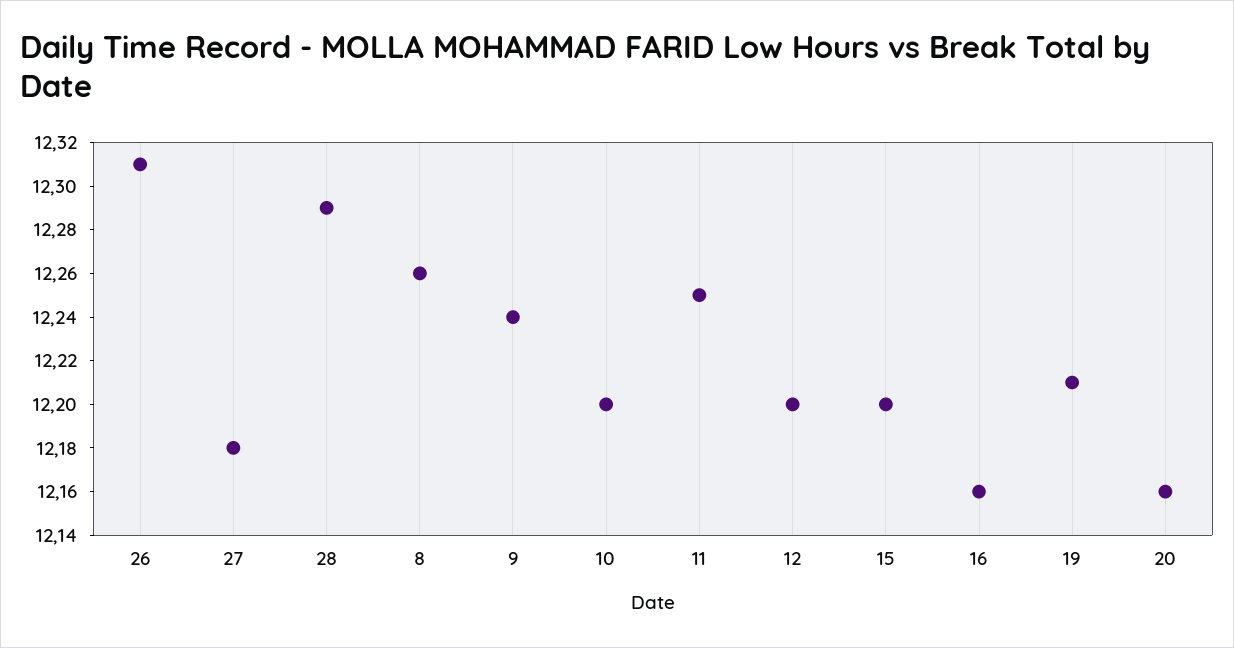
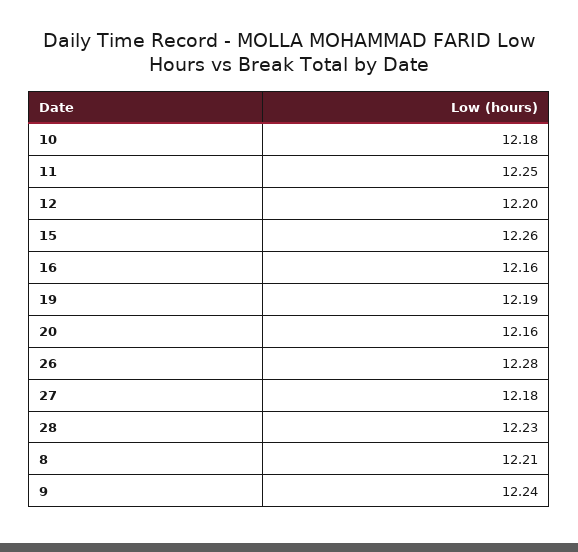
26: 12.31 -> 12.28
28: 12.29 -> 12.23
8: 12.26 -> 12.21
10: 12.2 -> 12.18
15: 12.2 -> 12.26
19: 12.21 -> 12.19

